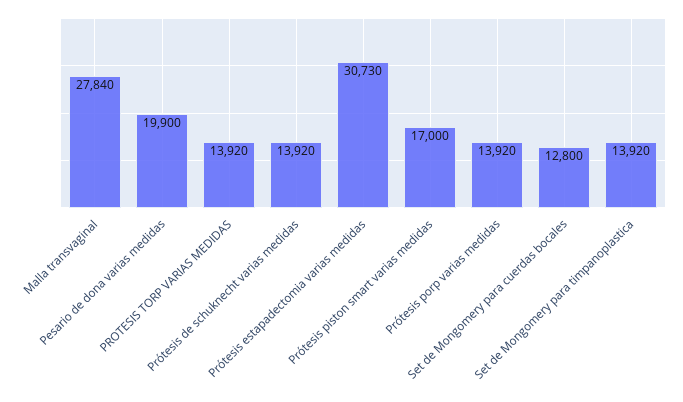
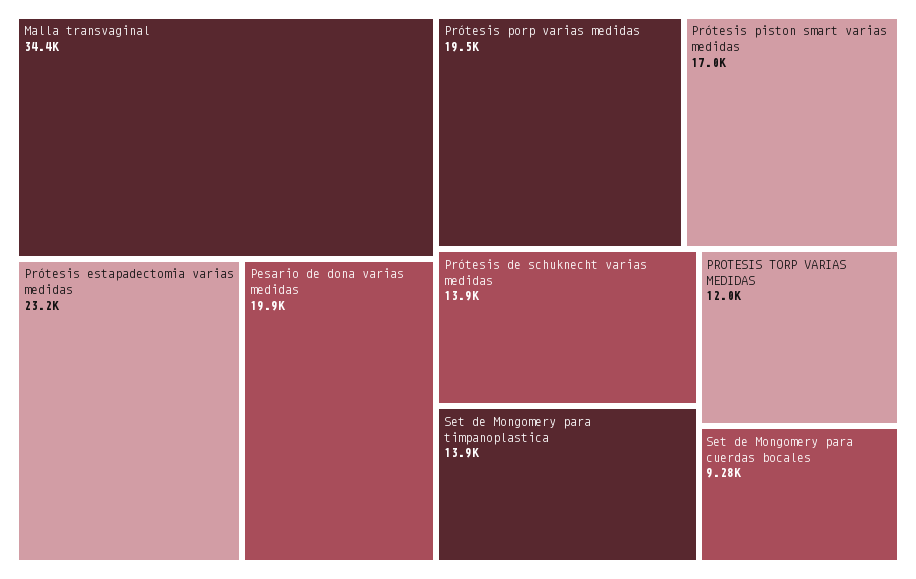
Malla transvaginal: 27840 -> 34400
PROTESIS TORP VARIAS MEDIDAS: 13920 -> 12000
Prótesis estapadectomia varias medidas: 30730 -> 23200
Prótesis porp varias medidas: 13920 -> 19500
Set de Mongomery para cuerdas bocales: 12800 -> 9280

